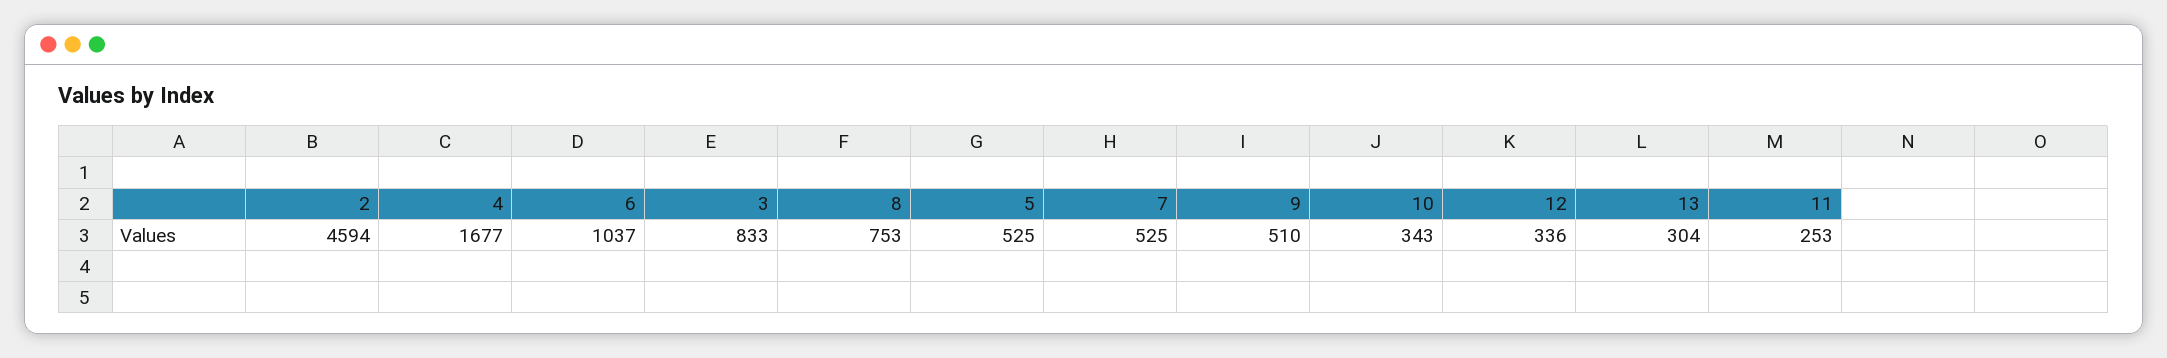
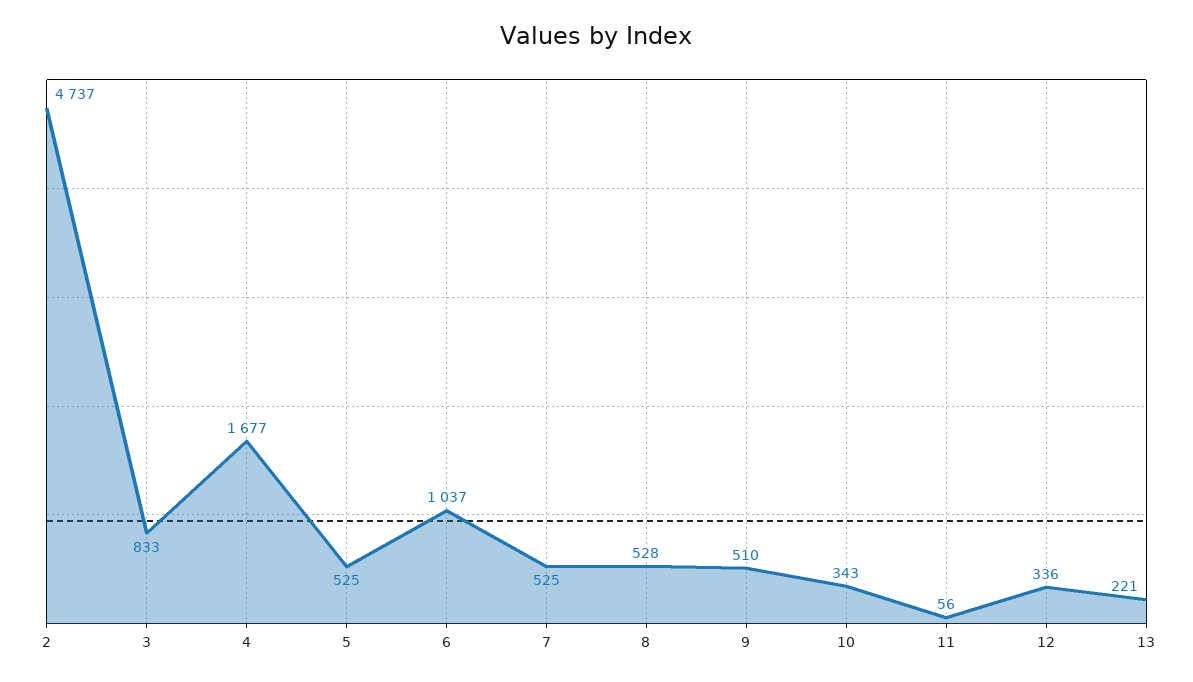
2: 4594 -> 4737
8: 753 -> 528
13: 304 -> 221
11: 253 -> 56

